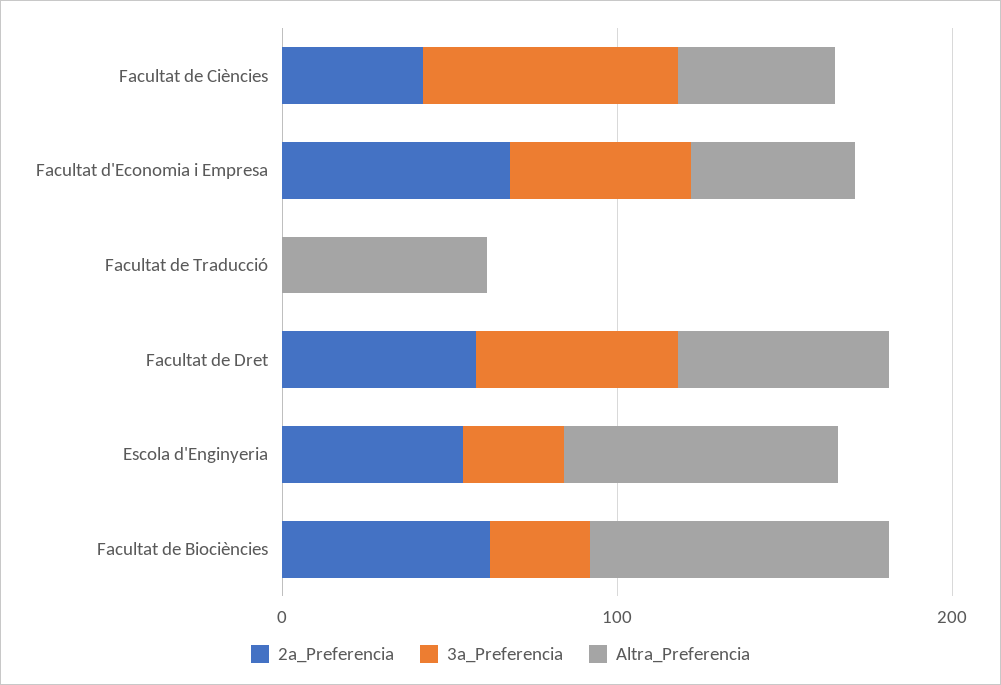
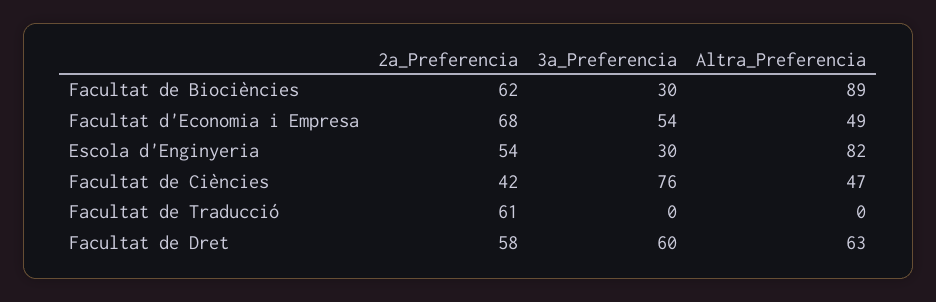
2a_Preferencia, Facultat de Traducció: 0 -> 61
Altra_Preferencia, Facultat de Traducció: 60 -> 0

